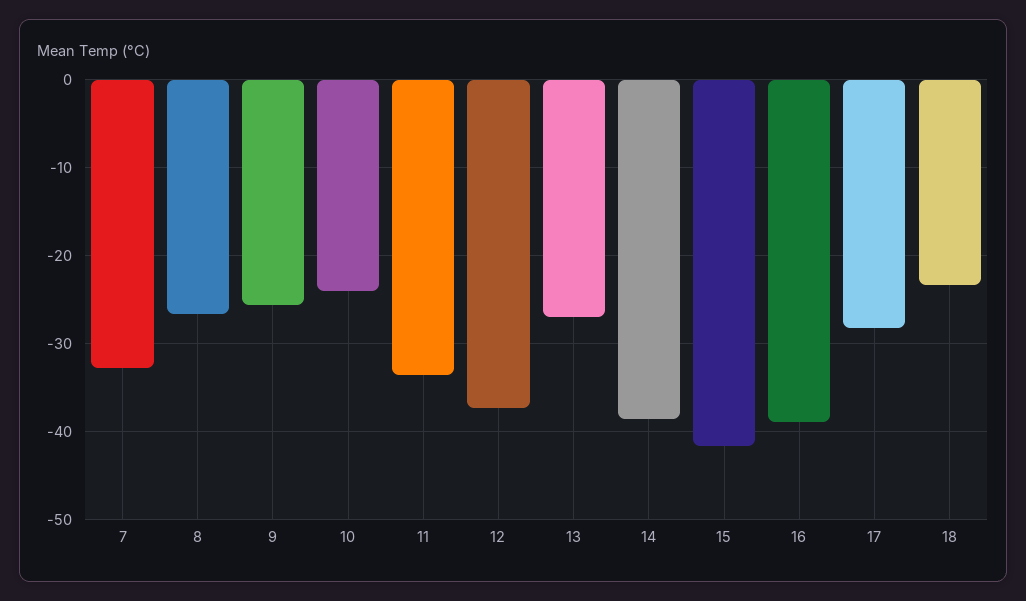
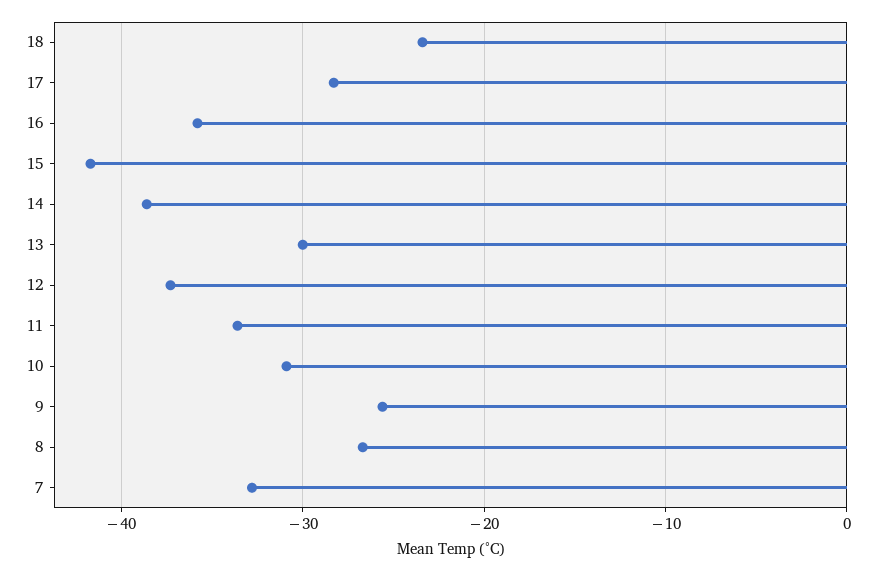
10: -24 -> -31
13: -27 -> -30
16: -39 -> -36

